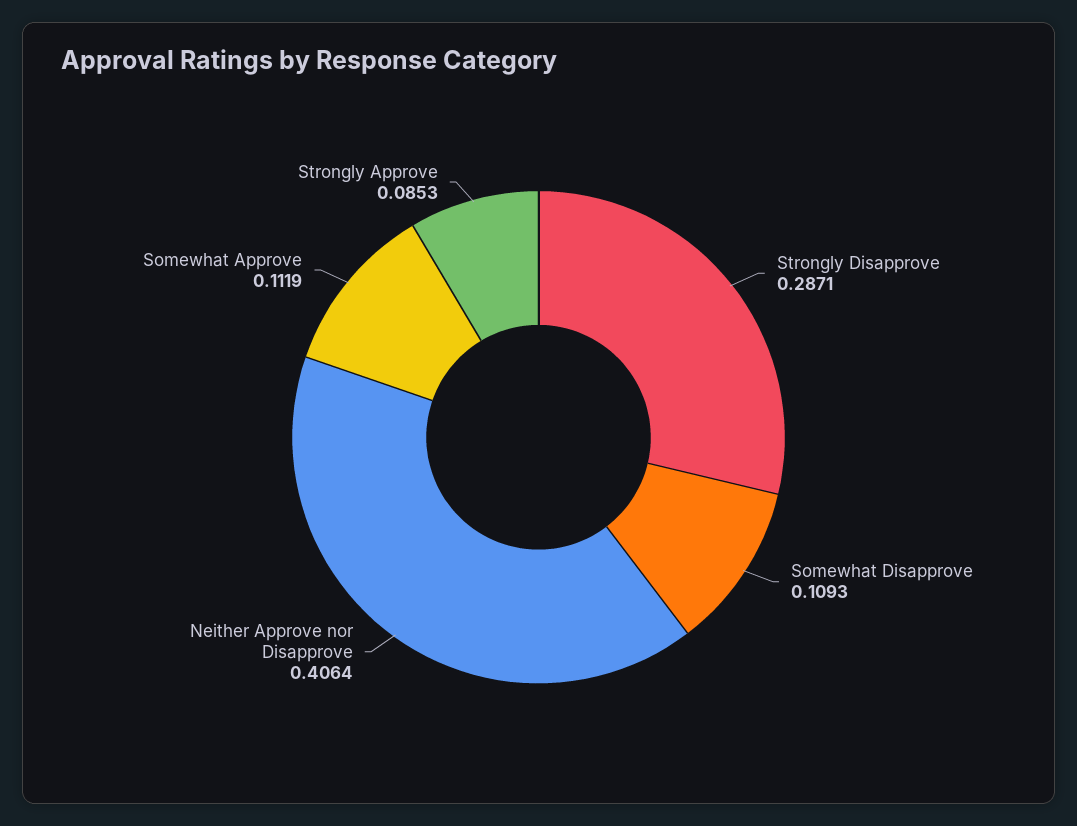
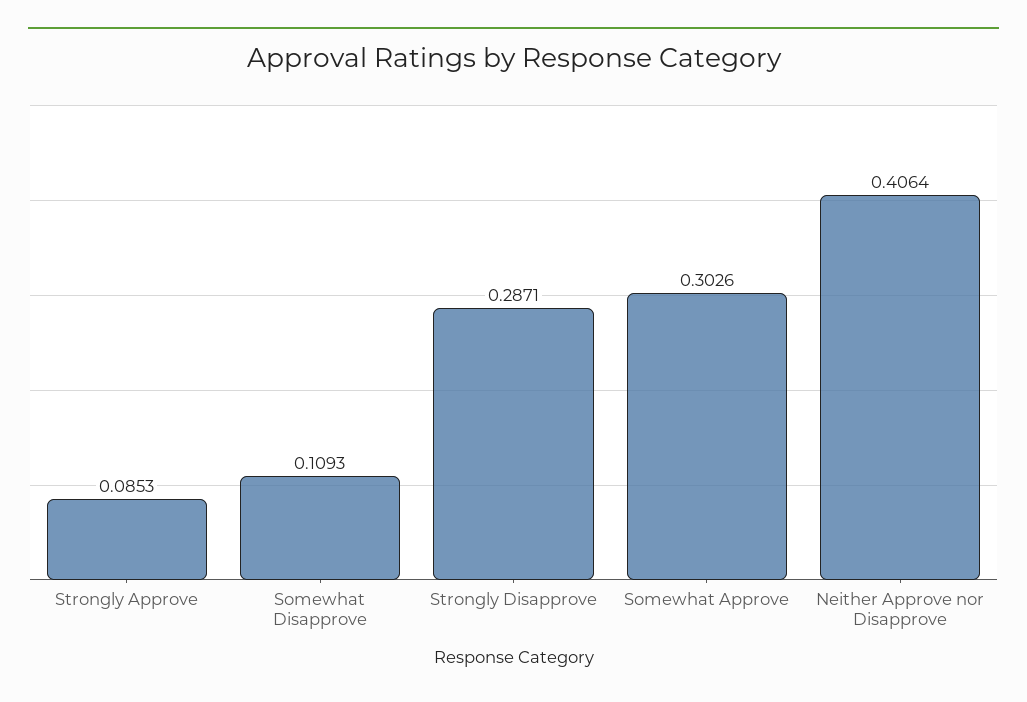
Somewhat Approve: 0.1119 -> 0.3026

